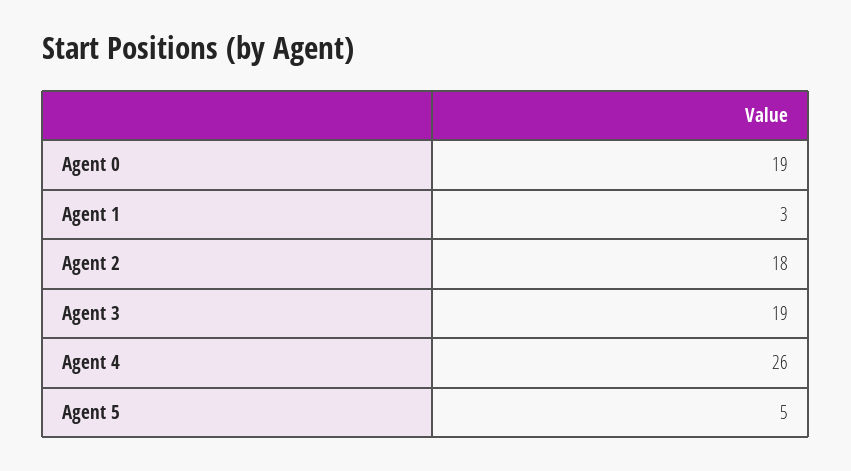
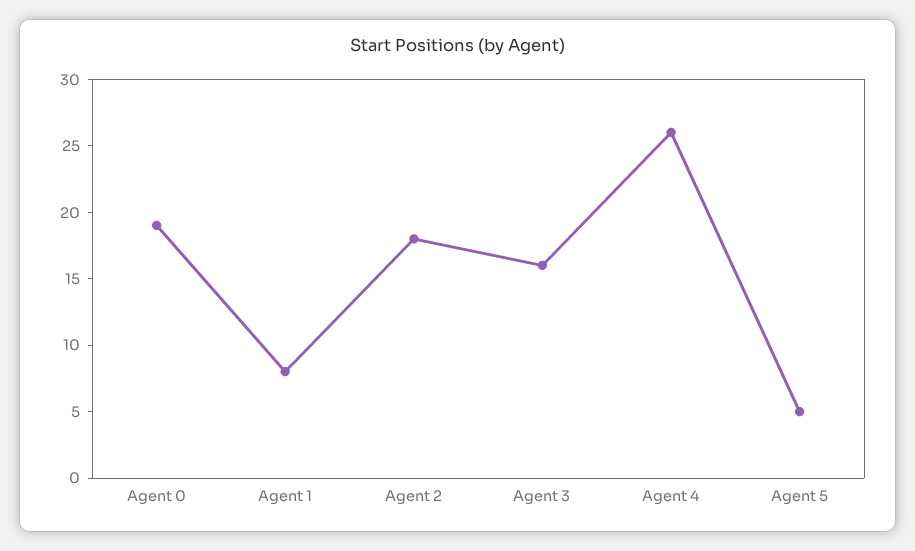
Agent 1: 3 -> 8
Agent 3: 19 -> 16

